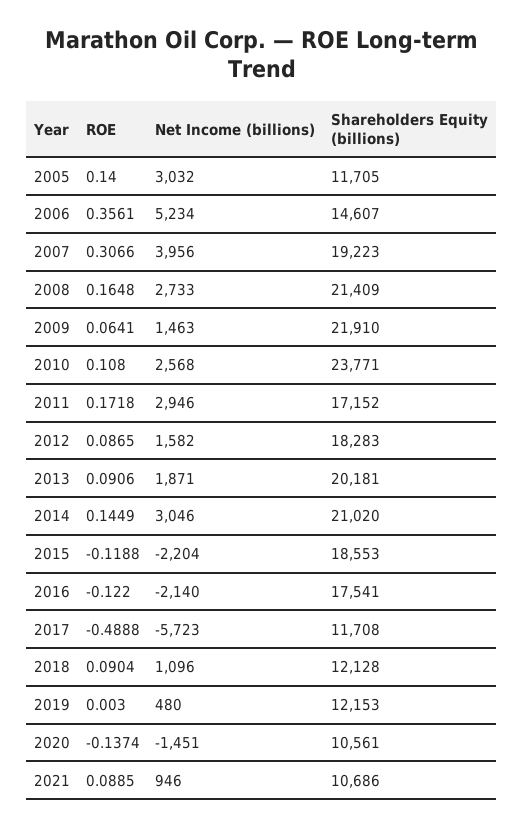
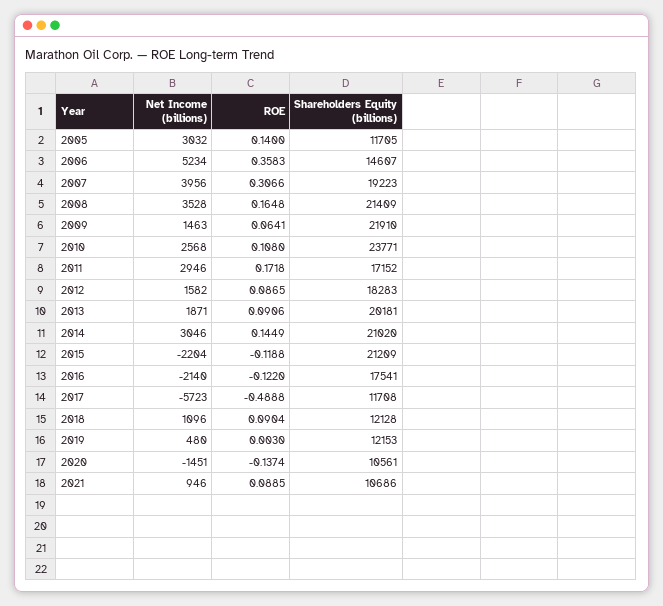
ROE, 2006: 0.3561 -> 0.3583
Net Income (billions), 2008: 2733 -> 3528
Shareholders Equity (billions), 2015: 18553 -> 21209

